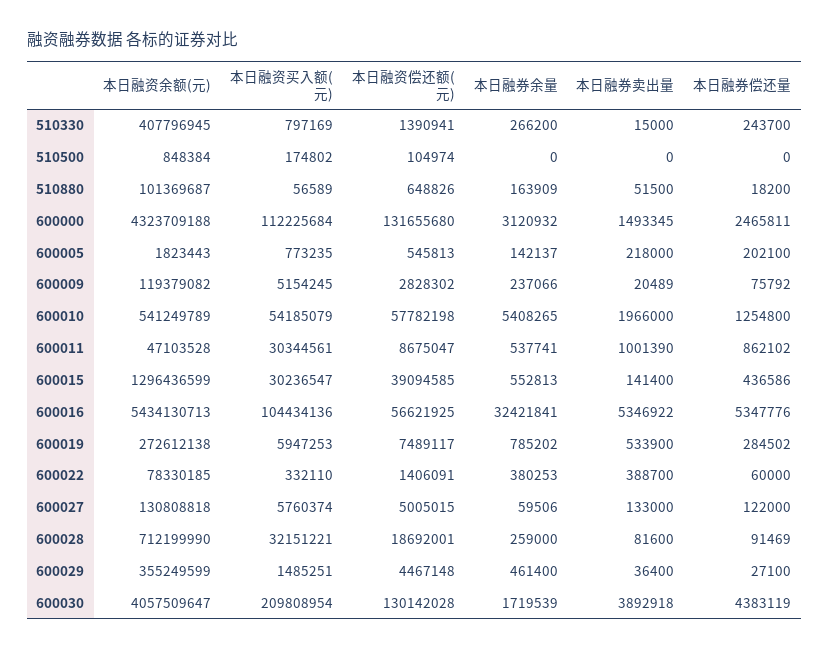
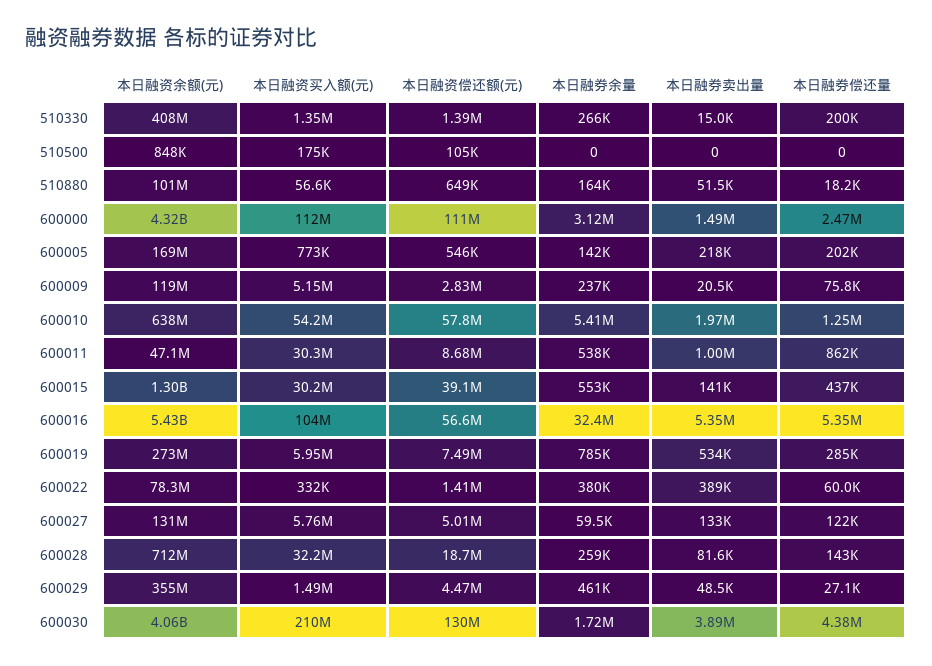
本日融资买入额(元), 510330: 797169 -> 1350000
本日融券偿还量, 510330: 243700 -> 200000
本日融资偿还额(元), 600000: 131655680 -> 111000000
本日融资余额(元), 600005: 1823443 -> 169000000
本日融资余额(元), 600010: 541249789 -> 638000000
本日融券偿还量, 600028: 91469 -> 143000
本日融券卖出量, 600029: 36400 -> 48500

